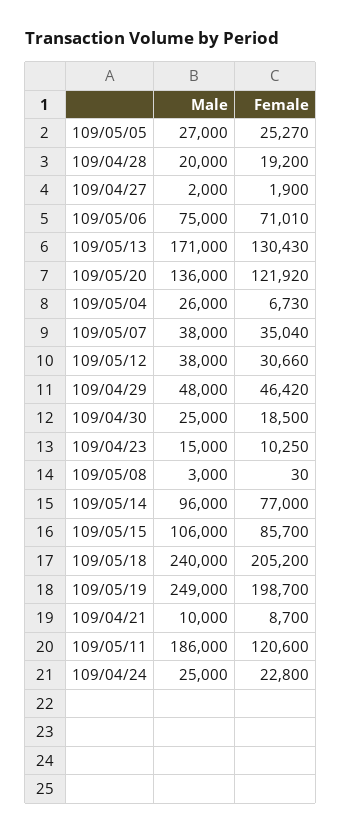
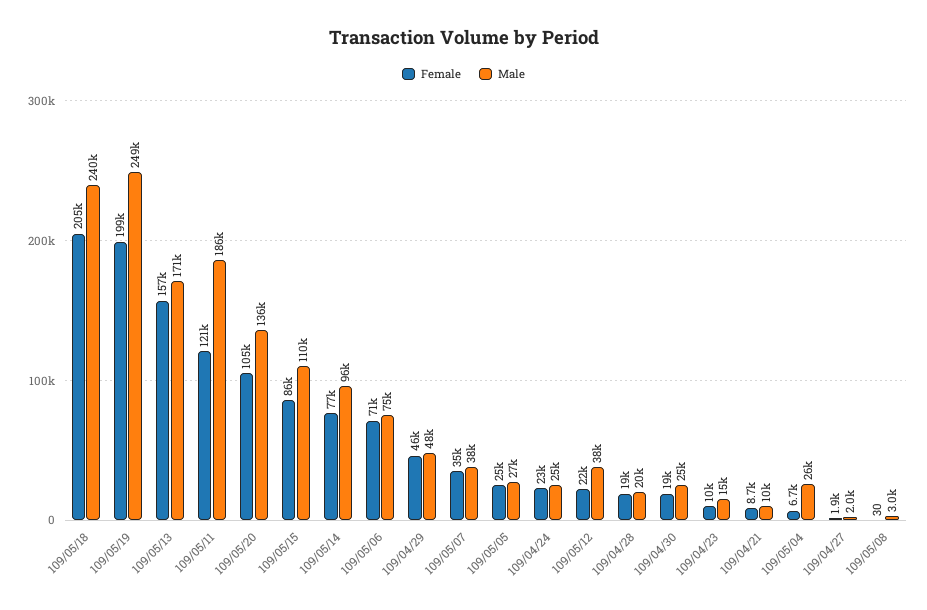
Female, 109/05/13: 130430 -> 157000
Female, 109/05/20: 121920 -> 105000
Female, 109/05/12: 30660 -> 22000
Male, 109/05/15: 106000 -> 110000

